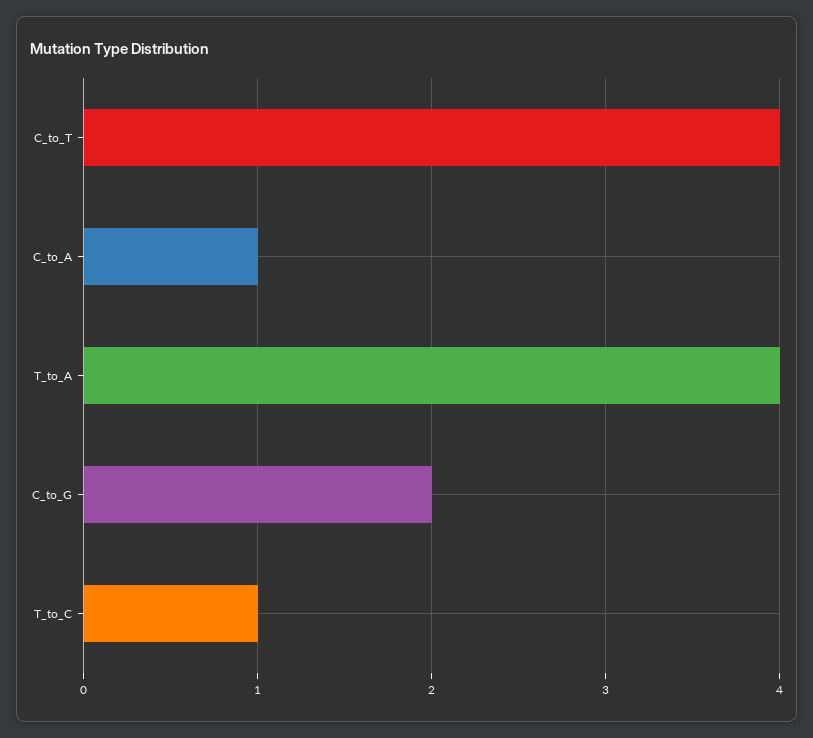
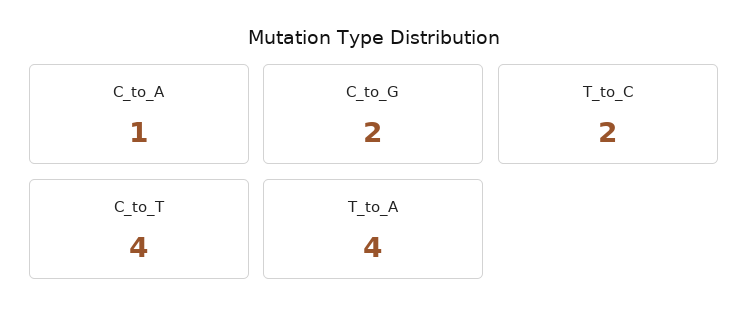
T_to_C: 1 -> 2

